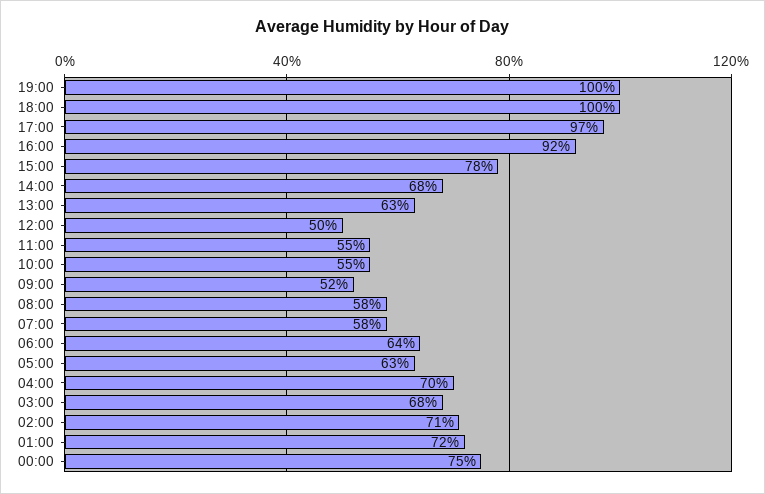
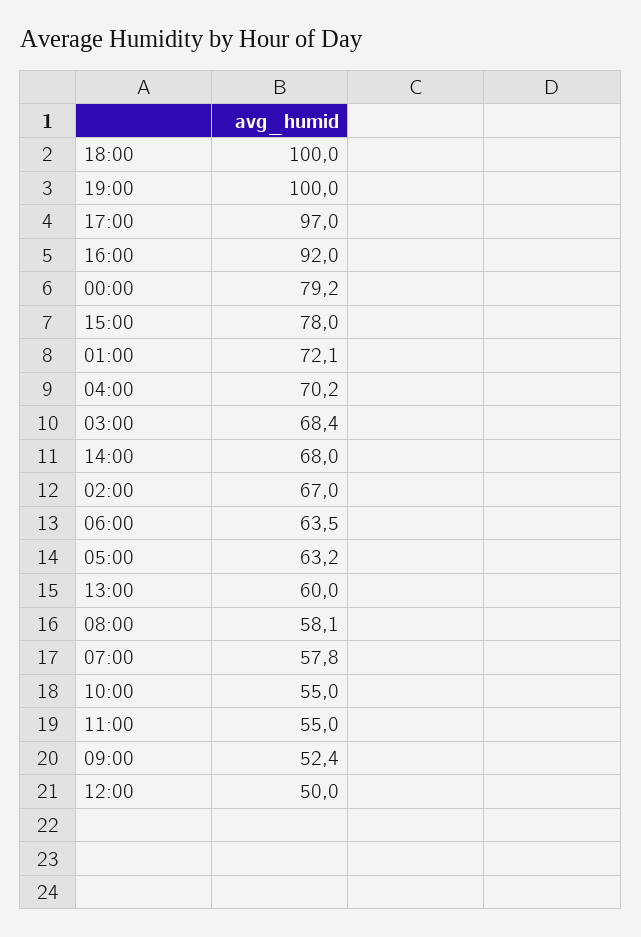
13:00: 63 -> 60
02:00: 71 -> 67
00:00: 75 -> 79.2

